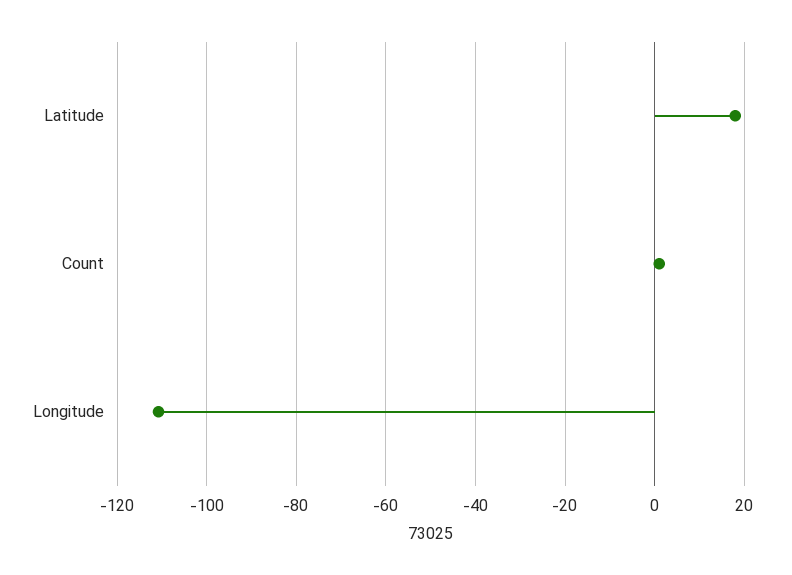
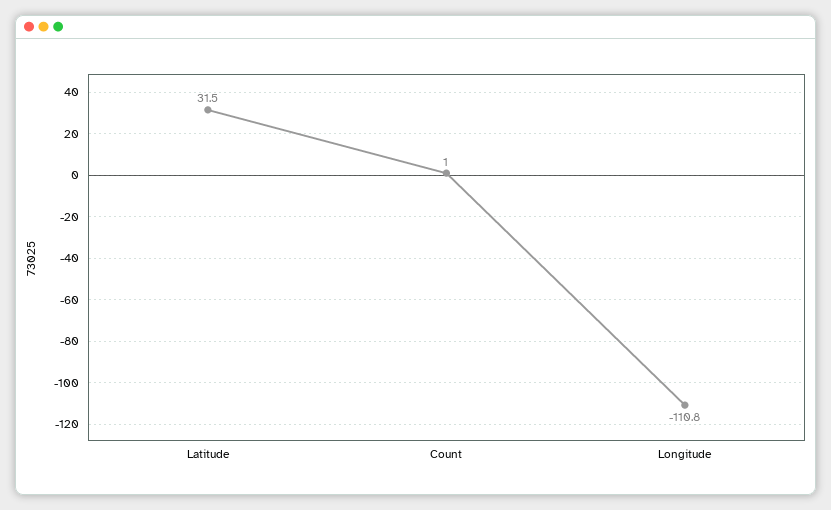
Latitude: 18 -> 31.5

